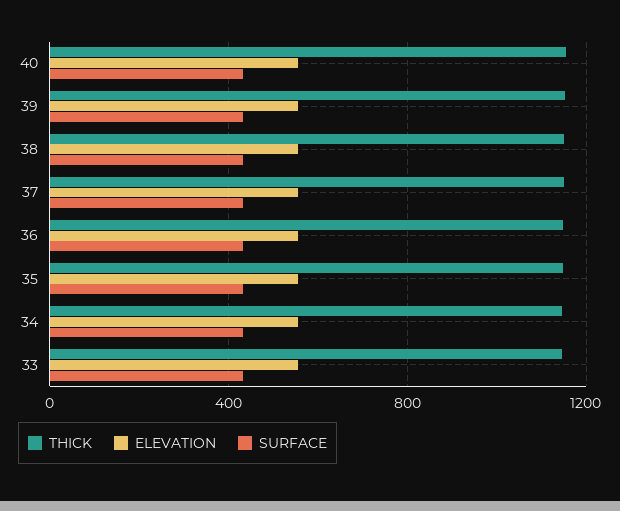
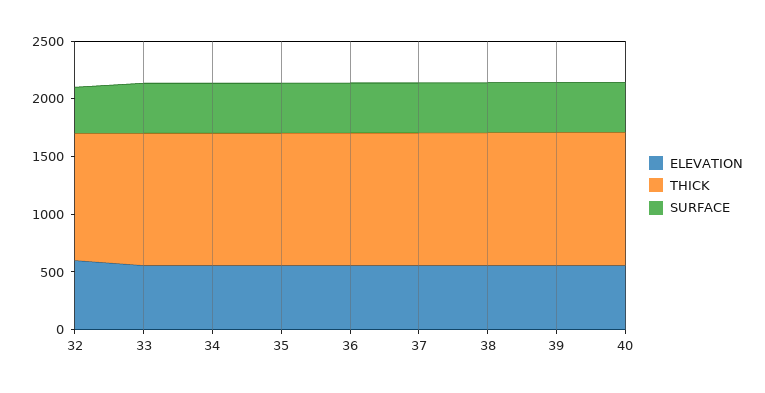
ELEVATION, 32: none -> 600
THICK, 32: none -> 1100
SURFACE, 32: none -> 400

